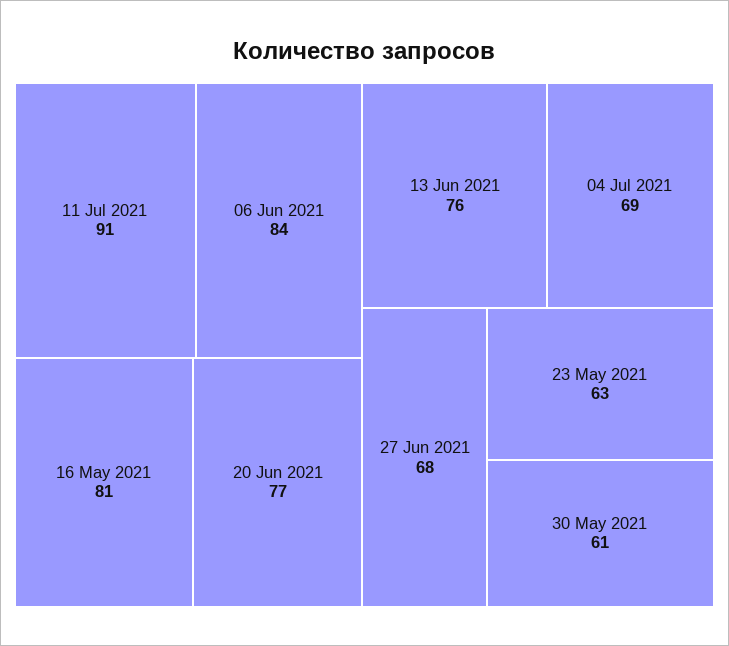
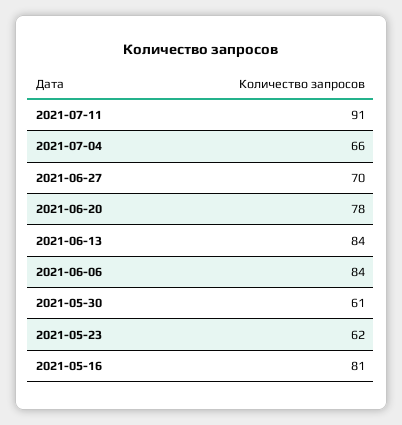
20 Jun 2021: 77 -> 78
13 Jun 2021: 76 -> 84
04 Jul 2021: 69 -> 66
27 Jun 2021: 68 -> 70
23 May 2021: 63 -> 62

